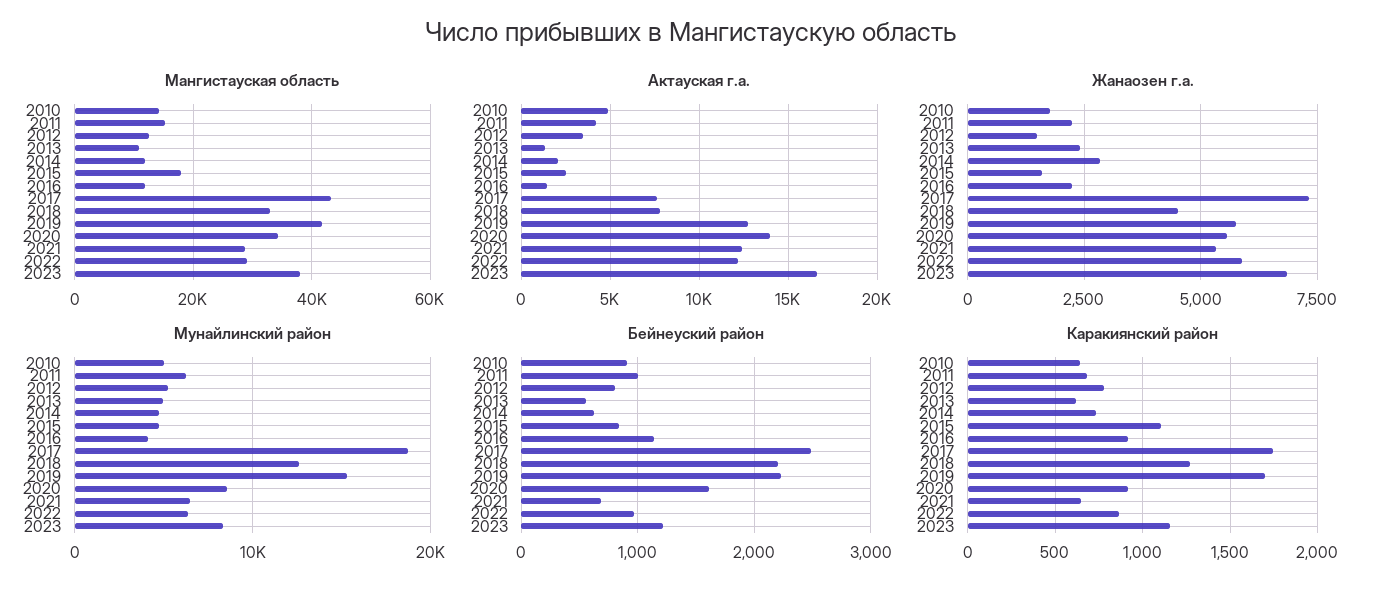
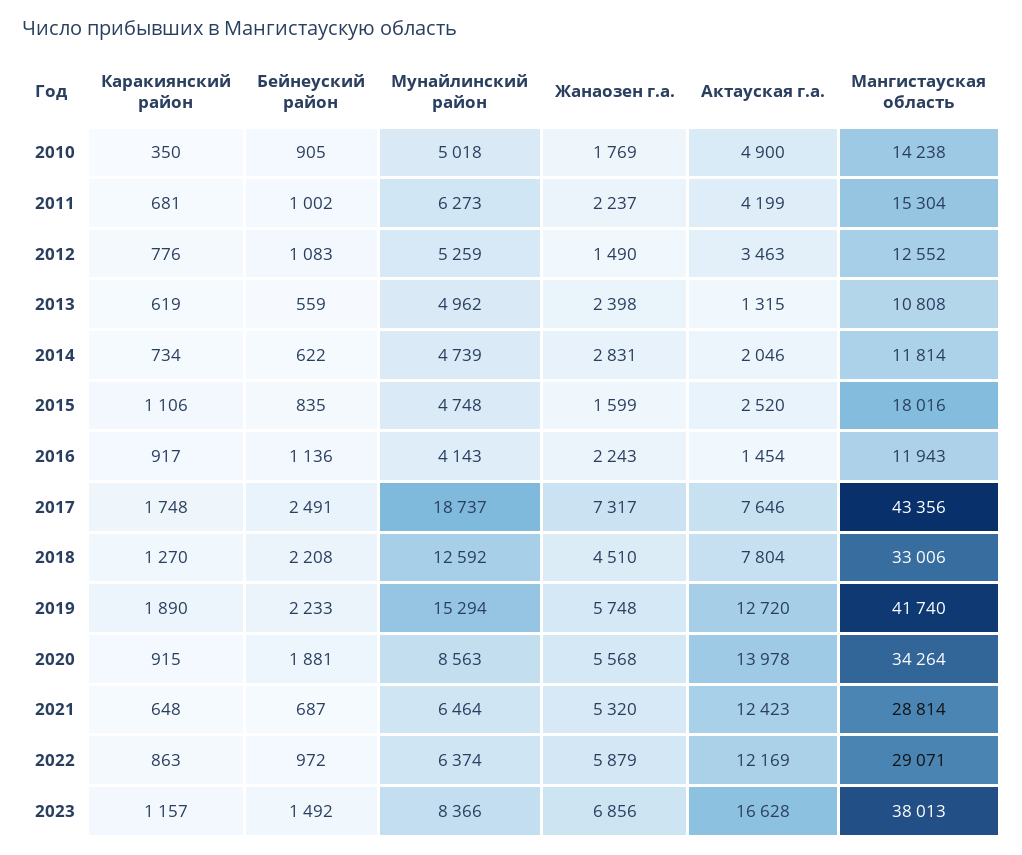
Бейнеуский район, 2012: 800 -> 1083
Бейнеуский район, 2020: 1600 -> 1881
Бейнеуский район, 2023: 1200 -> 1492
Каракиянский район, 2010: 650 -> 350
Каракиянский район, 2019: 1700 -> 1890

